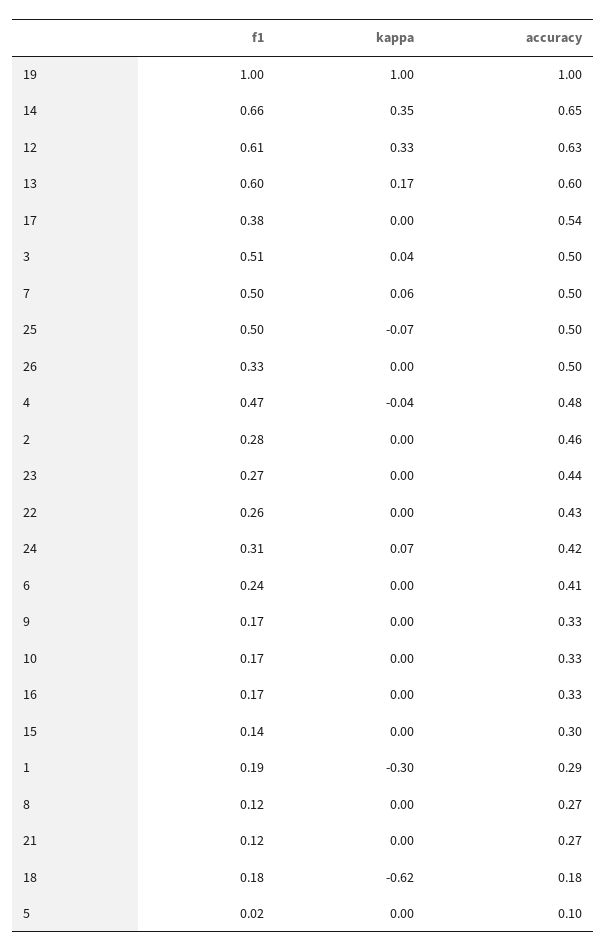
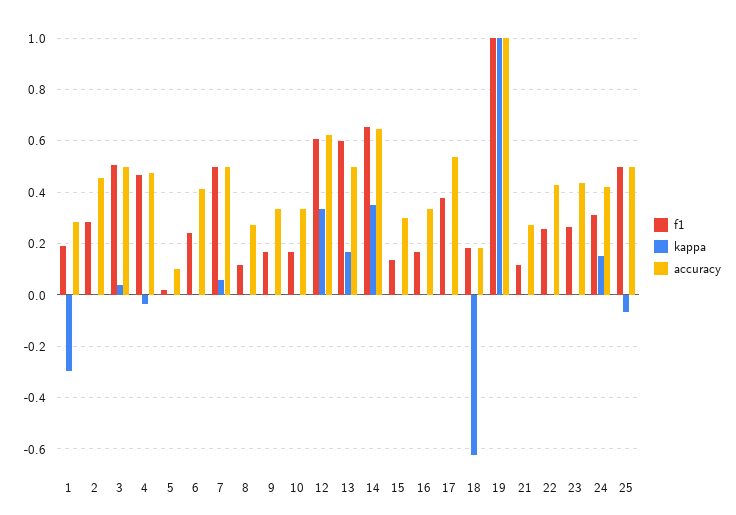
accuracy, 13: 0.6 -> 0.5
f1, 26: 0.33 -> none
kappa, 26: 0 -> none
accuracy, 26: 0.5 -> none
kappa, 24: 0.07 -> 0.15

